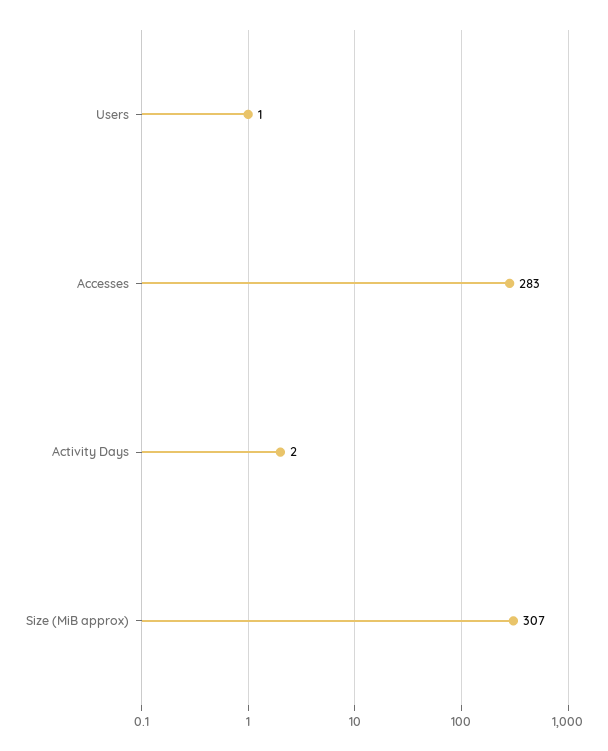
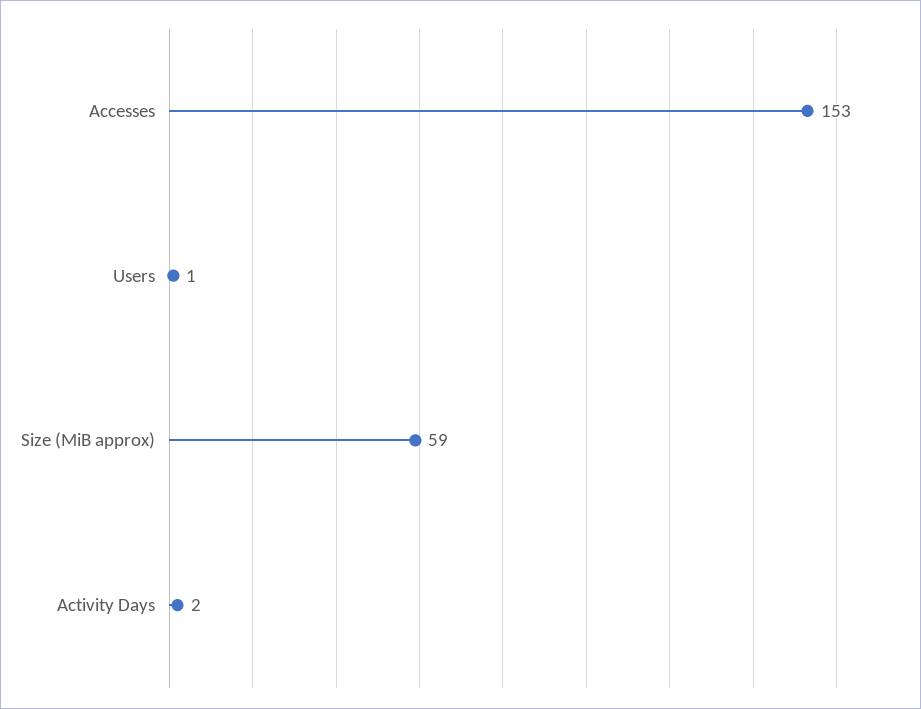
Accesses: 283 -> 153
Size (MiB approx): 307 -> 59

